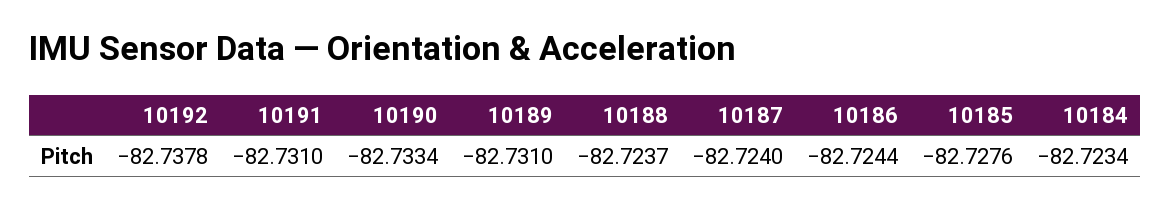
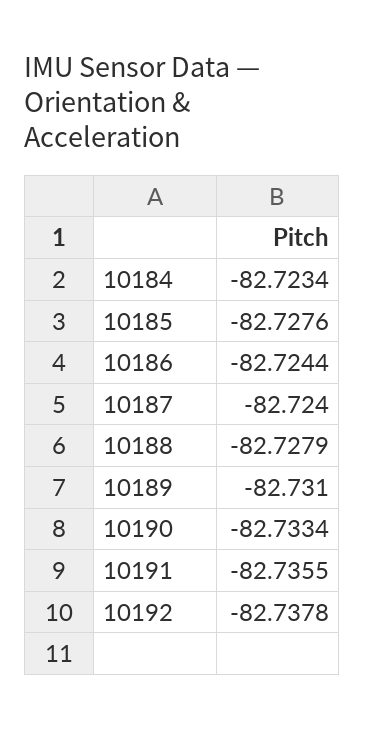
10191: -82.731 -> -82.7355
10188: -82.7237 -> -82.7279

